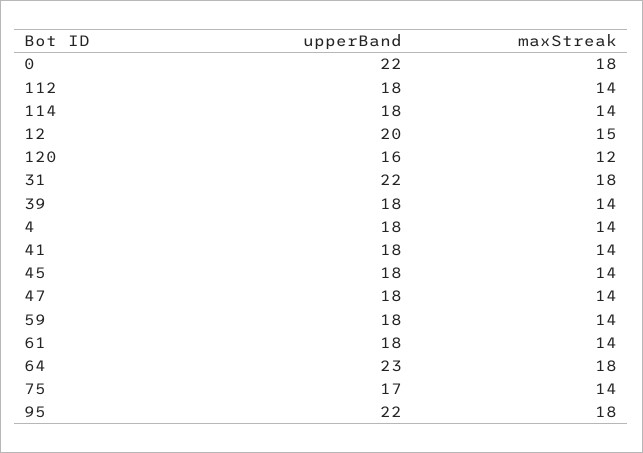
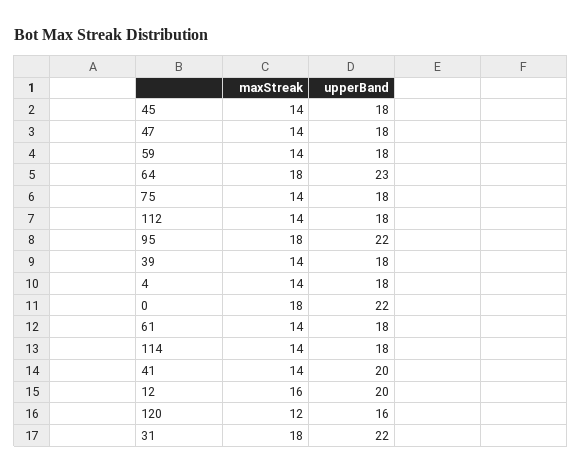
maxStreak, 12: 15 -> 16
upperBand, 41: 18 -> 20
upperBand, 75: 17 -> 18

